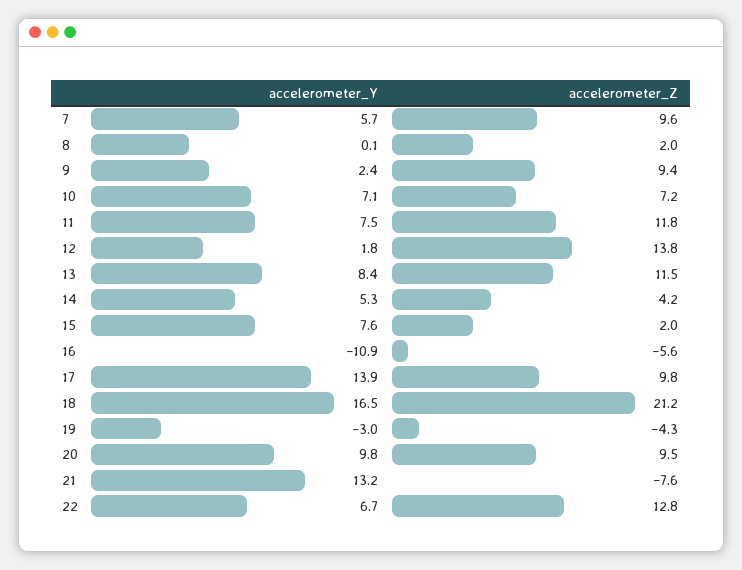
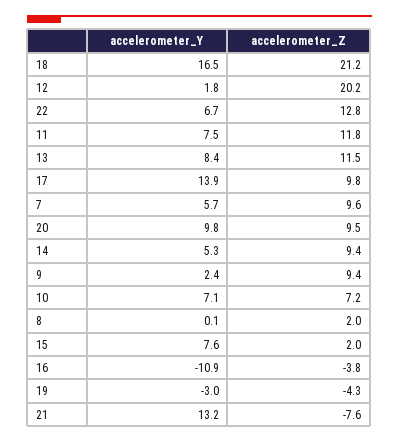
accelerometer_Z, 12: 13.8 -> 20.2
accelerometer_Z, 14: 4.2 -> 9.4
accelerometer_Z, 16: -5.6 -> -3.8

